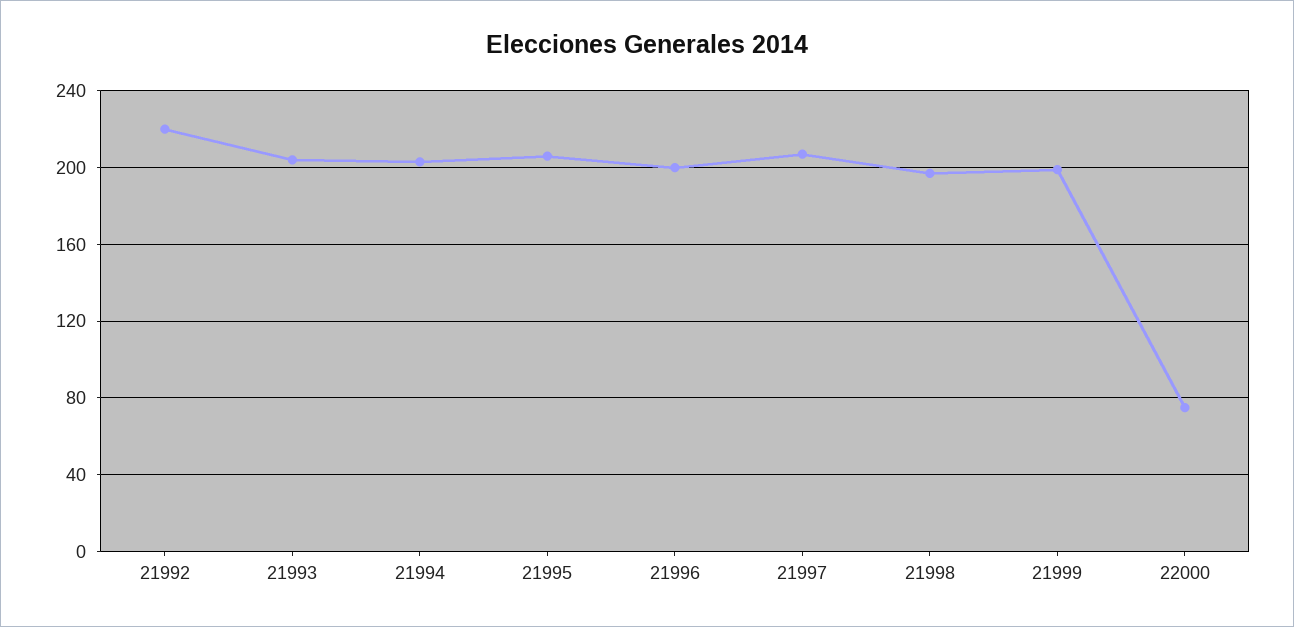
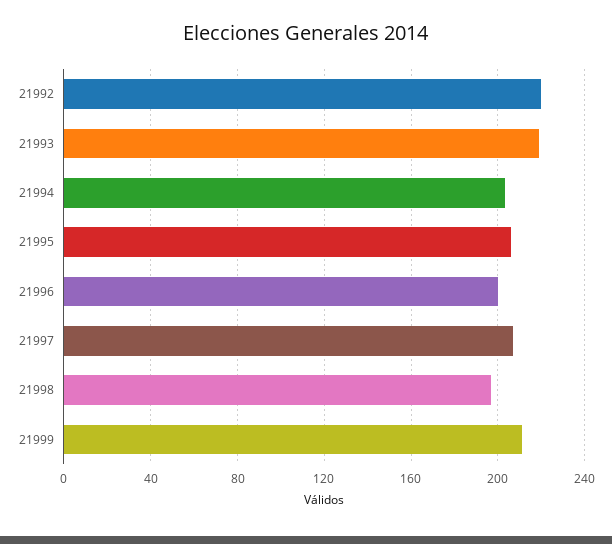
21993: 205 -> 220
21999: 200 -> 210
22000: 75 -> none

